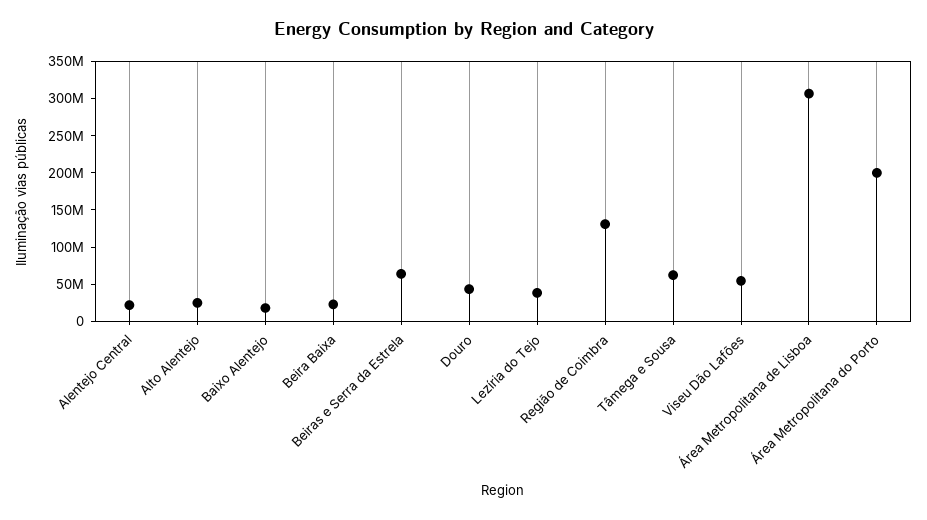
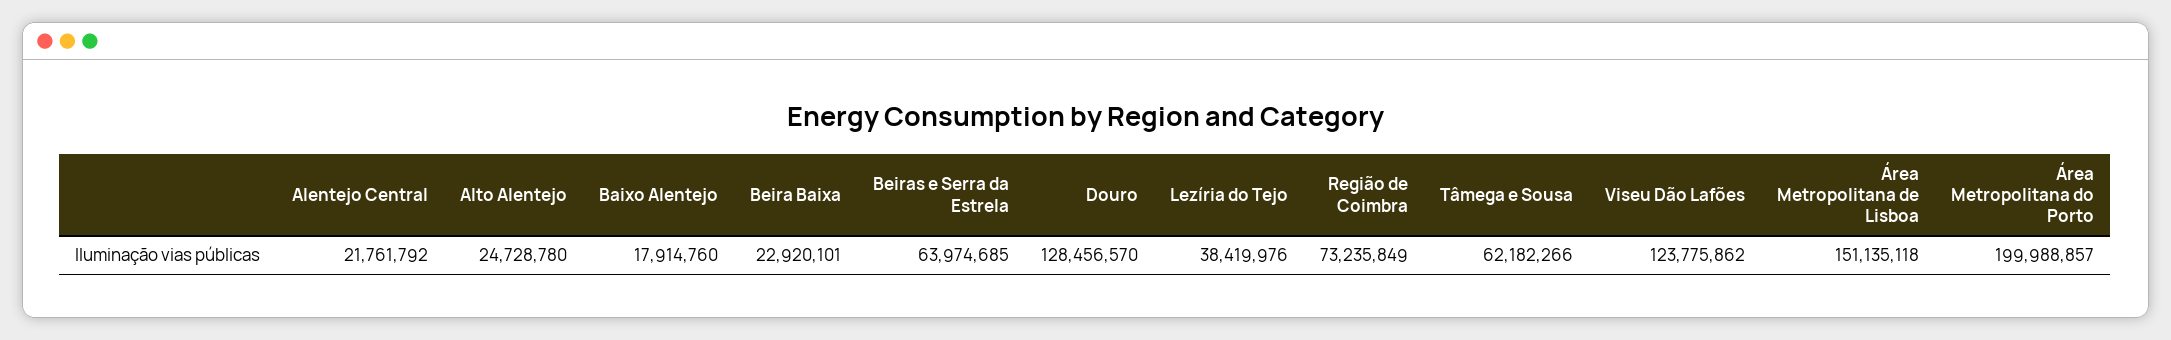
Douro: 50000000 -> 128456570
Região de Coimbra: 125000000 -> 73235849
Viseu Dão Lafões: 50000000 -> 123775862
Área Metropolitana de Lisboa: 300000000 -> 151135118

